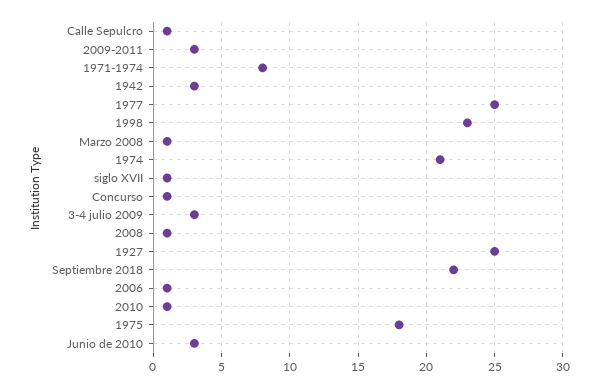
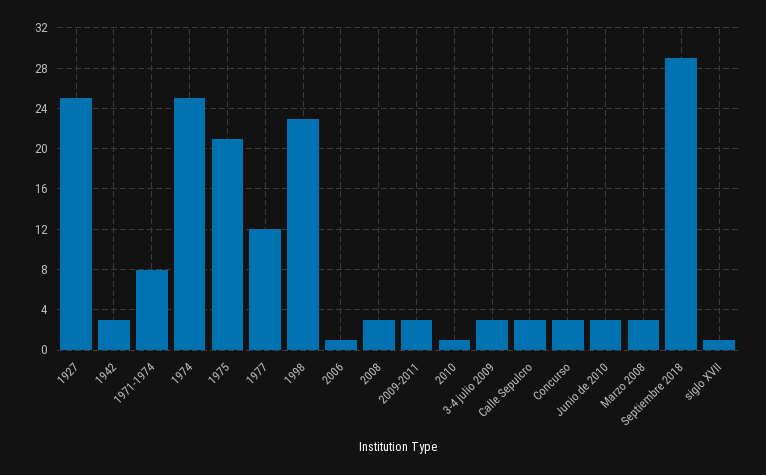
Calle Sepulcro: 1 -> 3
1977: 25 -> 12
Marzo 2008: 1 -> 3
1974: 21 -> 25
Concurso: 1 -> 3
2008: 1 -> 3
Septiembre 2018: 22 -> 29
1975: 18 -> 21

